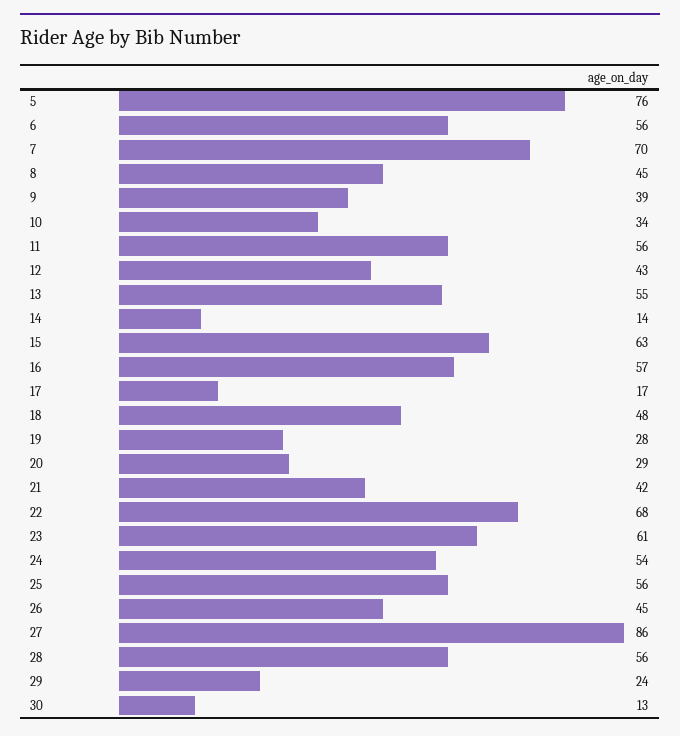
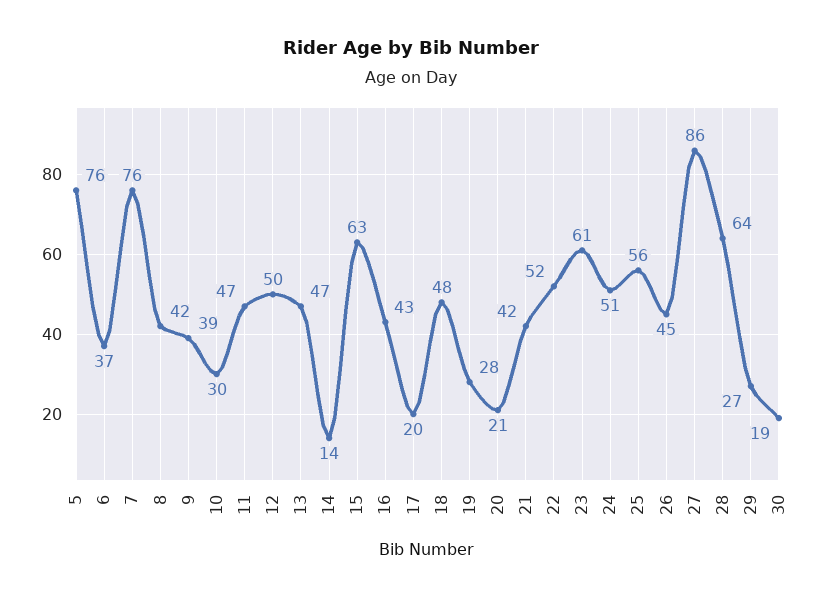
6: 56 -> 37
7: 70 -> 76
8: 45 -> 42
10: 34 -> 30
11: 56 -> 47
12: 43 -> 50
13: 55 -> 47
16: 57 -> 43
17: 17 -> 20
20: 29 -> 21
22: 68 -> 52
24: 54 -> 51
28: 56 -> 64
29: 24 -> 27
30: 13 -> 19

